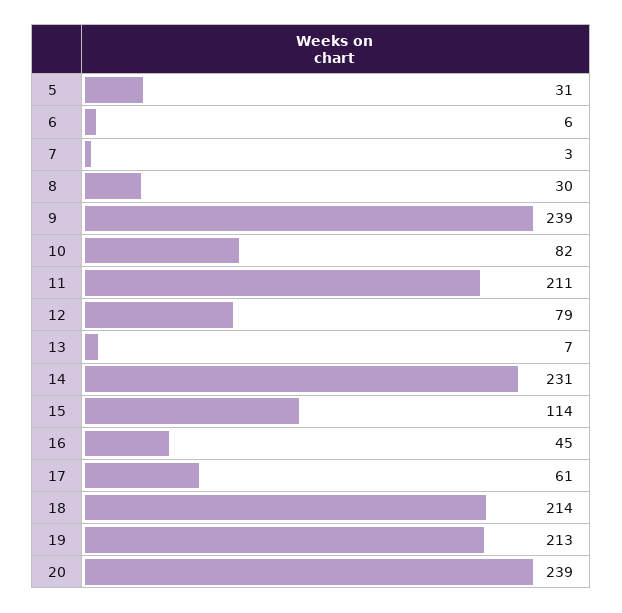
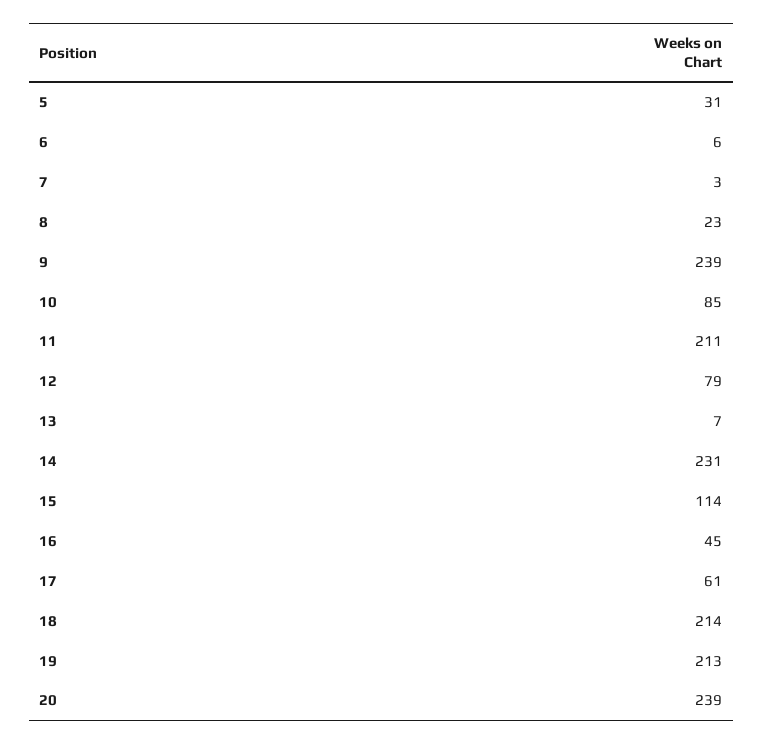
8: 30 -> 23
10: 82 -> 85

